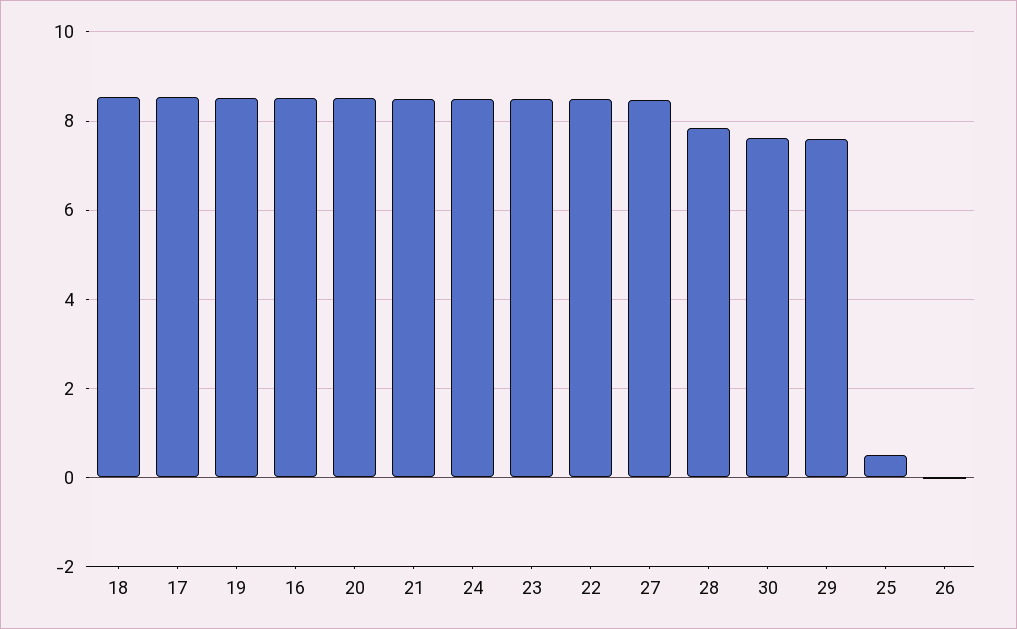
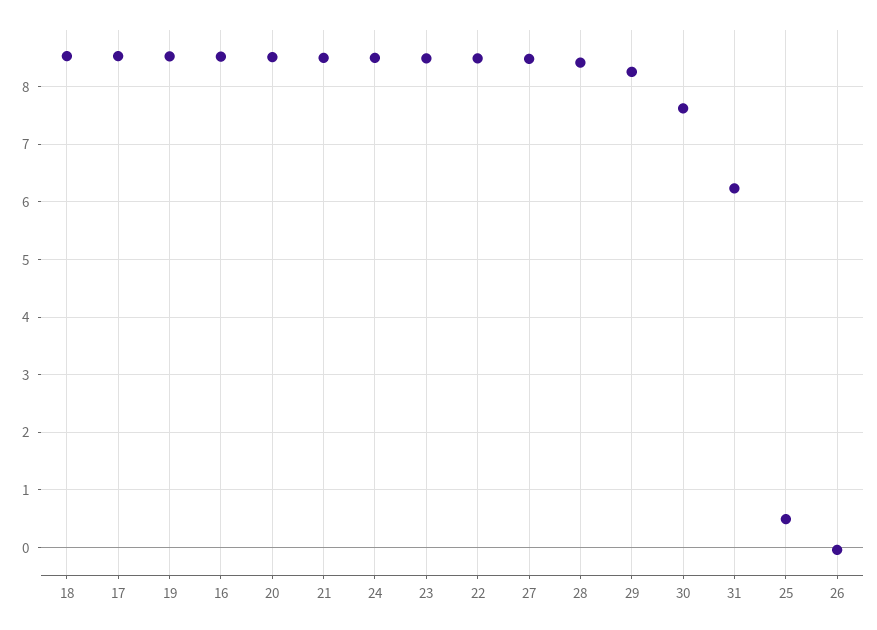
28: 7.8 -> 8.4
29: 7.6 -> 8.2
31: none -> 6.2

